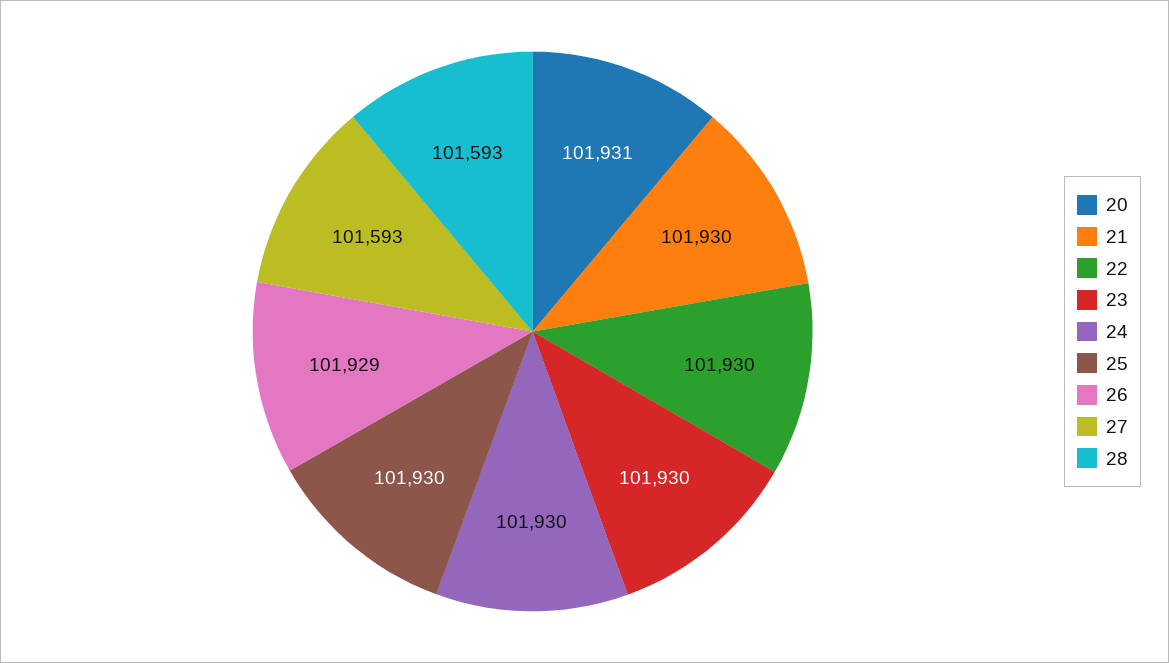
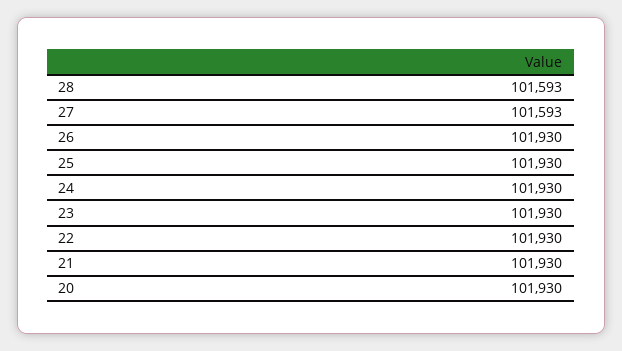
20: 101931 -> 101930
26: 101929 -> 101930

